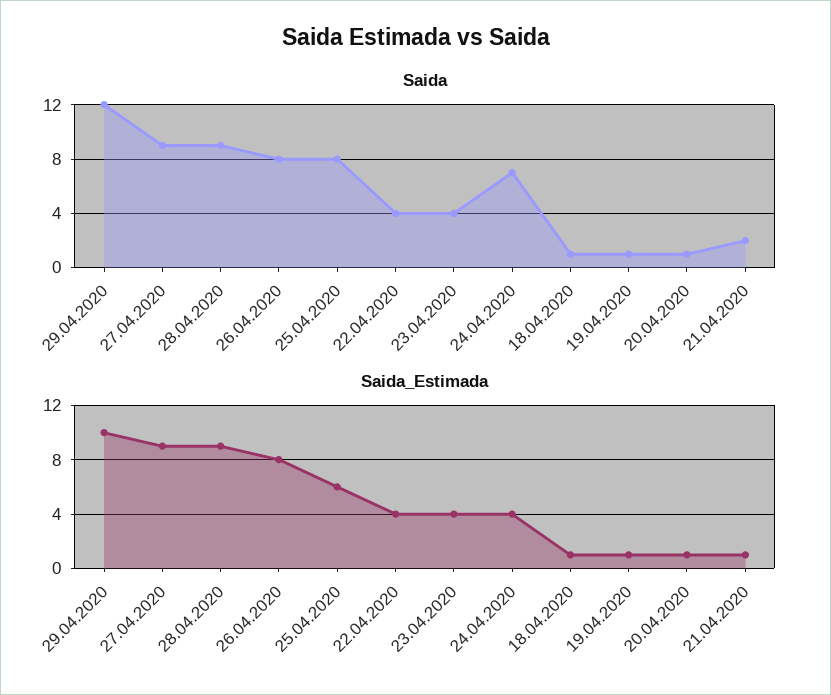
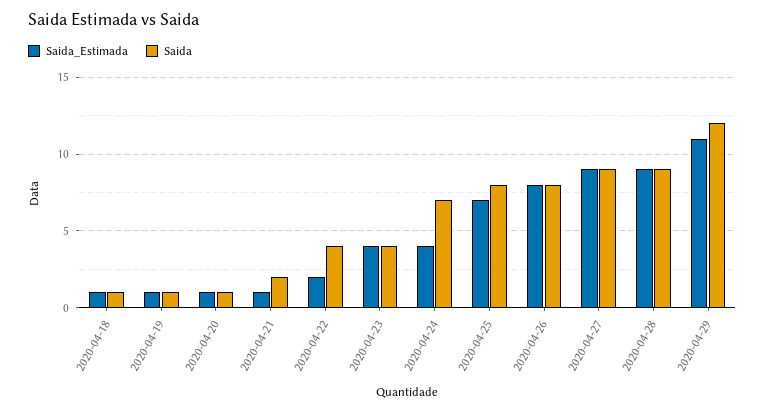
Saida_Estimada, 29.04.2020: 10 -> 11
Saida_Estimada, 25.04.2020: 6 -> 7
Saida_Estimada, 22.04.2020: 4 -> 2

